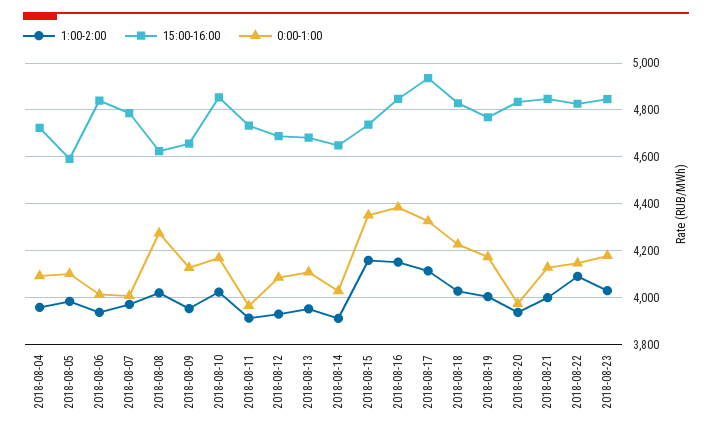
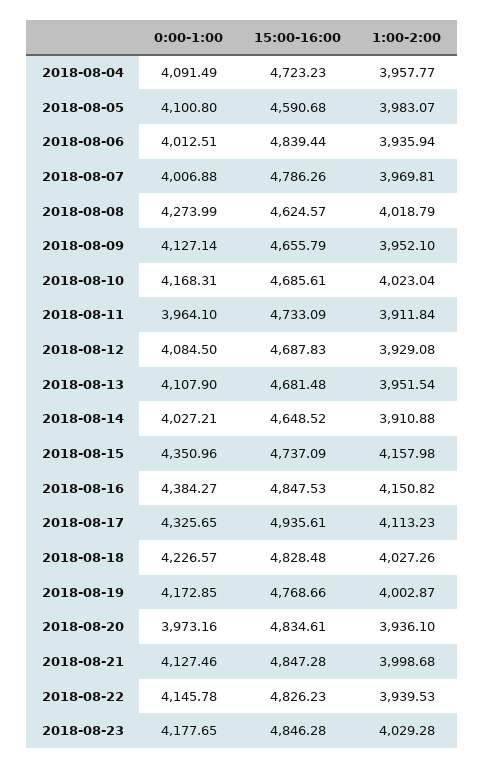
15:00-16:00, 2018-08-10: 4850 -> 4685.61
1:00-2:00, 2018-08-22: 4100 -> 3939.53

